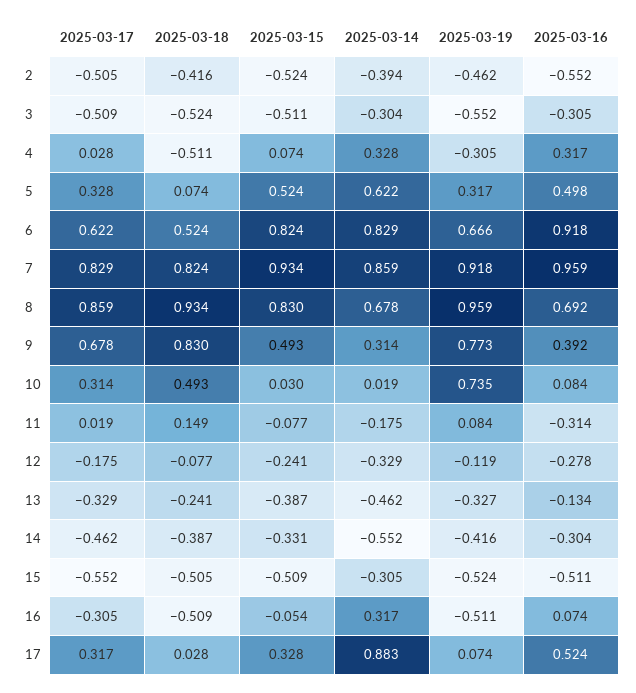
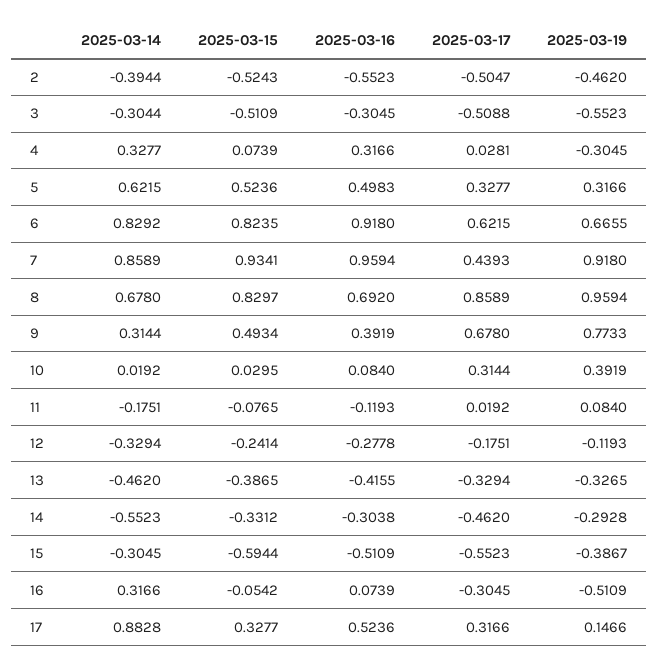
2025-03-18, 2: -0.416 -> none
2025-03-18, 3: -0.524 -> none
2025-03-18, 4: -0.511 -> none
2025-03-18, 5: 0.074 -> none
2025-03-18, 6: 0.524 -> none
2025-03-17, 7: 0.829 -> 0.4393
2025-03-18, 7: 0.824 -> none
2025-03-18, 8: 0.934 -> none
2025-03-18, 9: 0.83 -> none
2025-03-18, 10: 0.493 -> none
2025-03-19, 10: 0.735 -> 0.3919
2025-03-18, 11: 0.149 -> none
2025-03-16, 11: -0.314 -> -0.1193
2025-03-18, 12: -0.077 -> none
2025-03-18, 13: -0.241 -> none
2025-03-16, 13: -0.134 -> -0.4155
2025-03-18, 14: -0.387 -> none
2025-03-19, 14: -0.416 -> -0.2928
2025-03-18, 15: -0.505 -> none
2025-03-15, 15: -0.509 -> -0.5944
2025-03-19, 15: -0.524 -> -0.3867
2025-03-18, 16: -0.509 -> none
2025-03-18, 17: 0.028 -> none
2025-03-19, 17: 0.074 -> 0.1466

